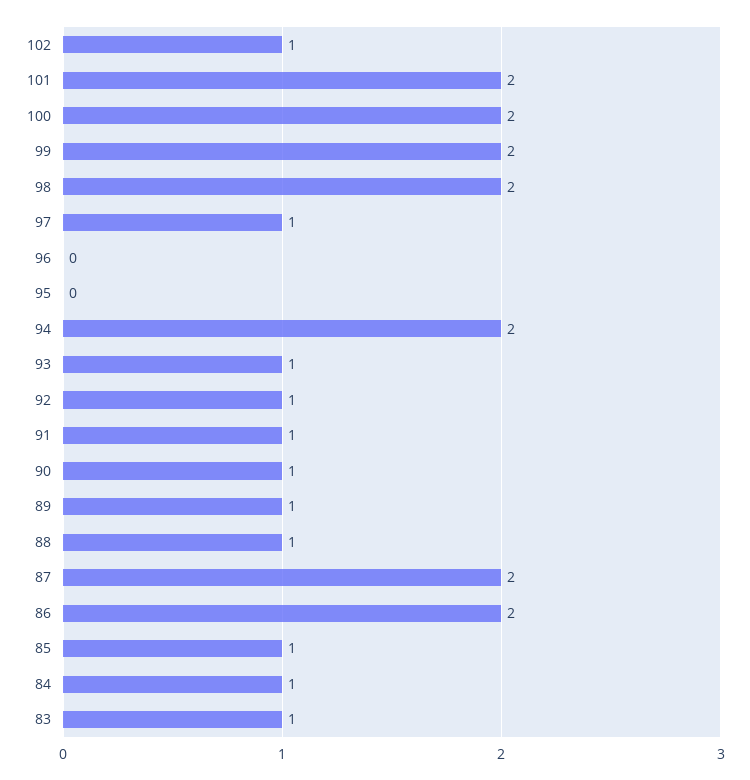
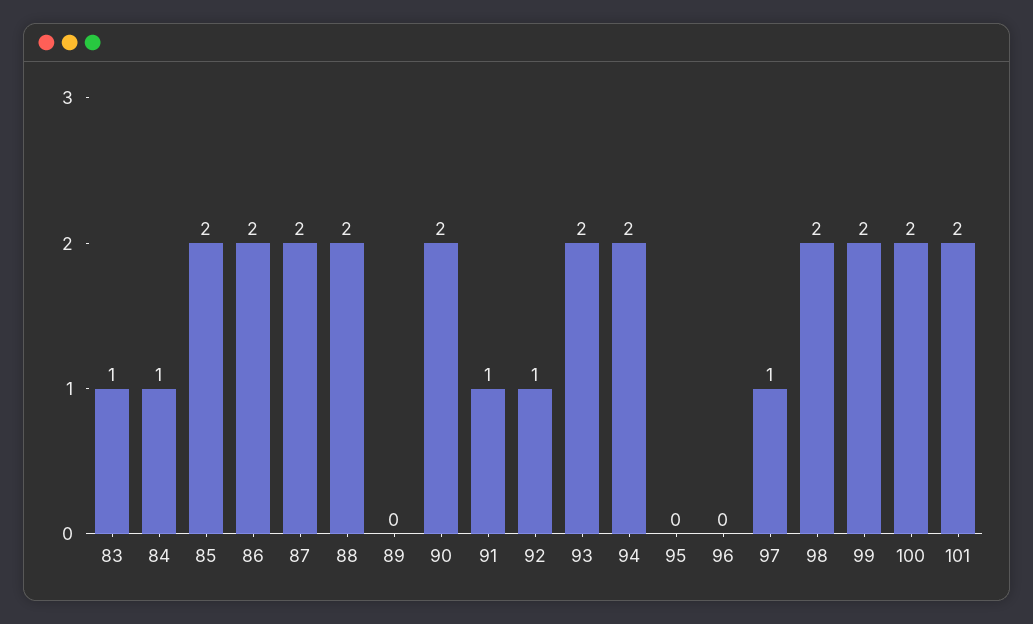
102: 1 -> none
93: 1 -> 2
90: 1 -> 2
89: 1 -> 0
88: 1 -> 2
85: 1 -> 2

